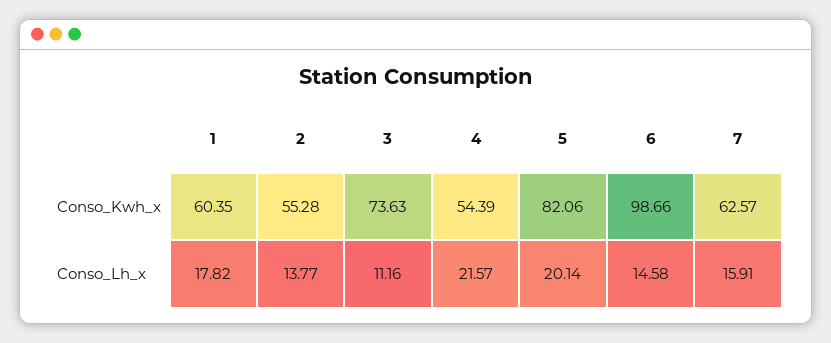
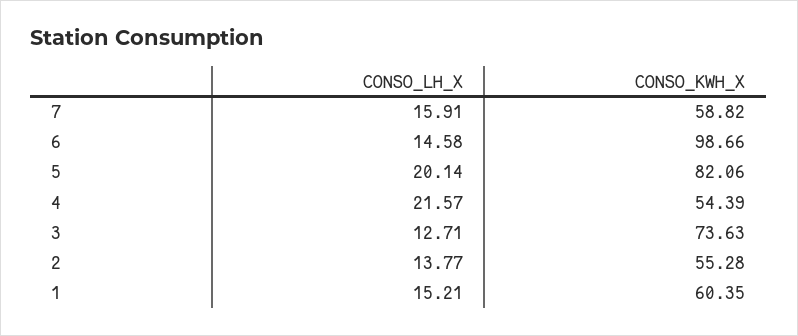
7, Conso_Kwh_x: 62.57 -> 58.82
1, Conso_Lh_x: 17.82 -> 15.21
3, Conso_Lh_x: 11.16 -> 12.71

